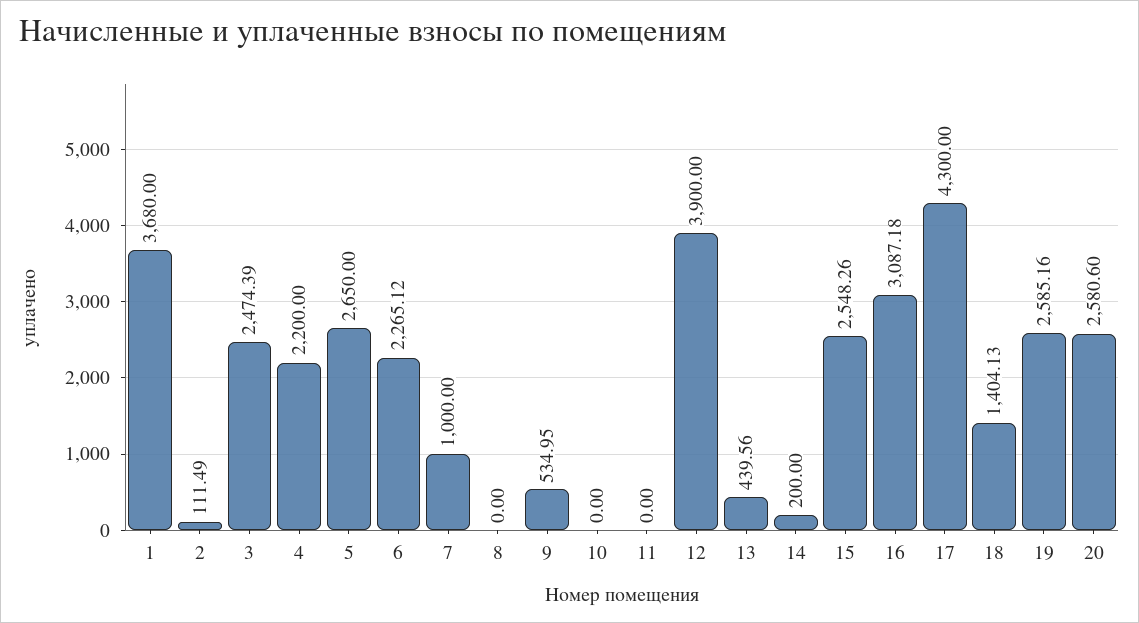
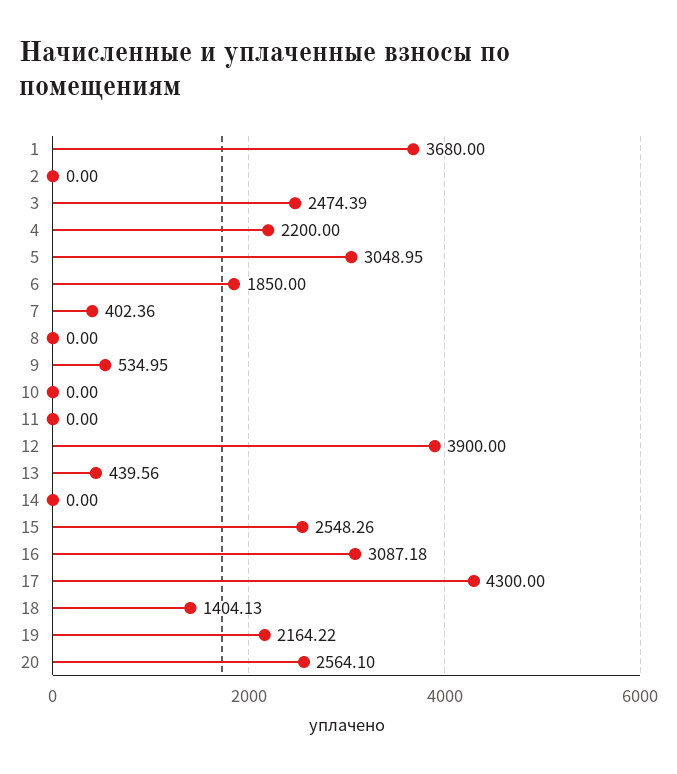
2: 111.49 -> 0
5: 2650 -> 3048.95
6: 2265.12 -> 1850
7: 1000 -> 402.36
14: 200 -> 0
19: 2585.16 -> 2164.22
20: 2580.6 -> 2564.1

